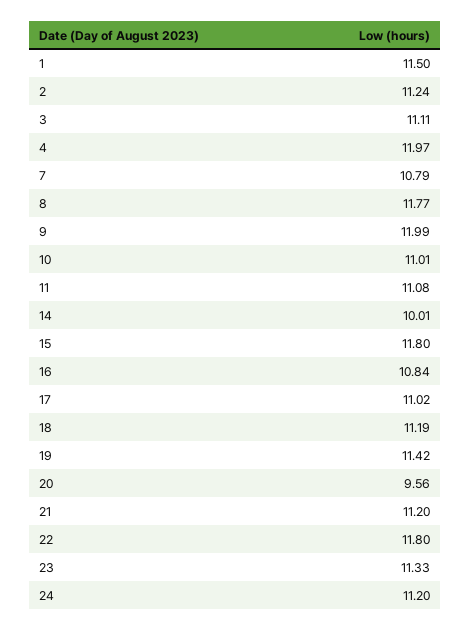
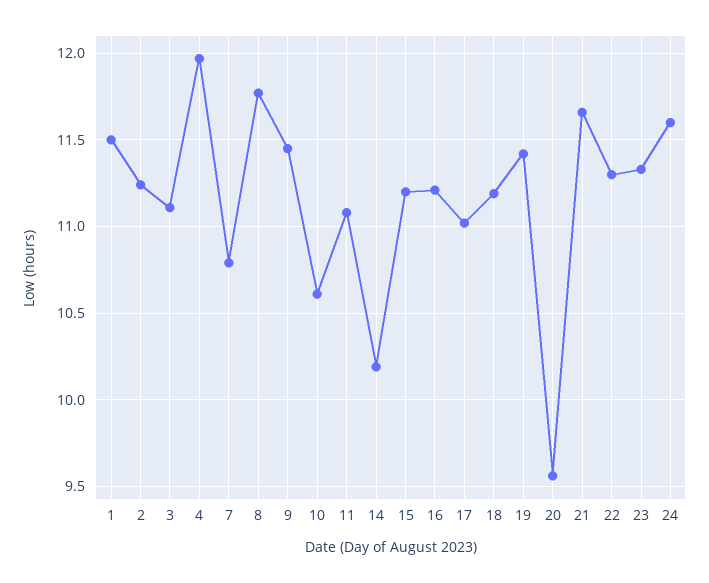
9: 11.99 -> 11.45
10: 11.01 -> 10.6
14: 10.01 -> 10.2
15: 11.8 -> 11.2
16: 10.84 -> 11.2
21: 11.2 -> 11.65
22: 11.8 -> 11.3
24: 11.2 -> 11.6

